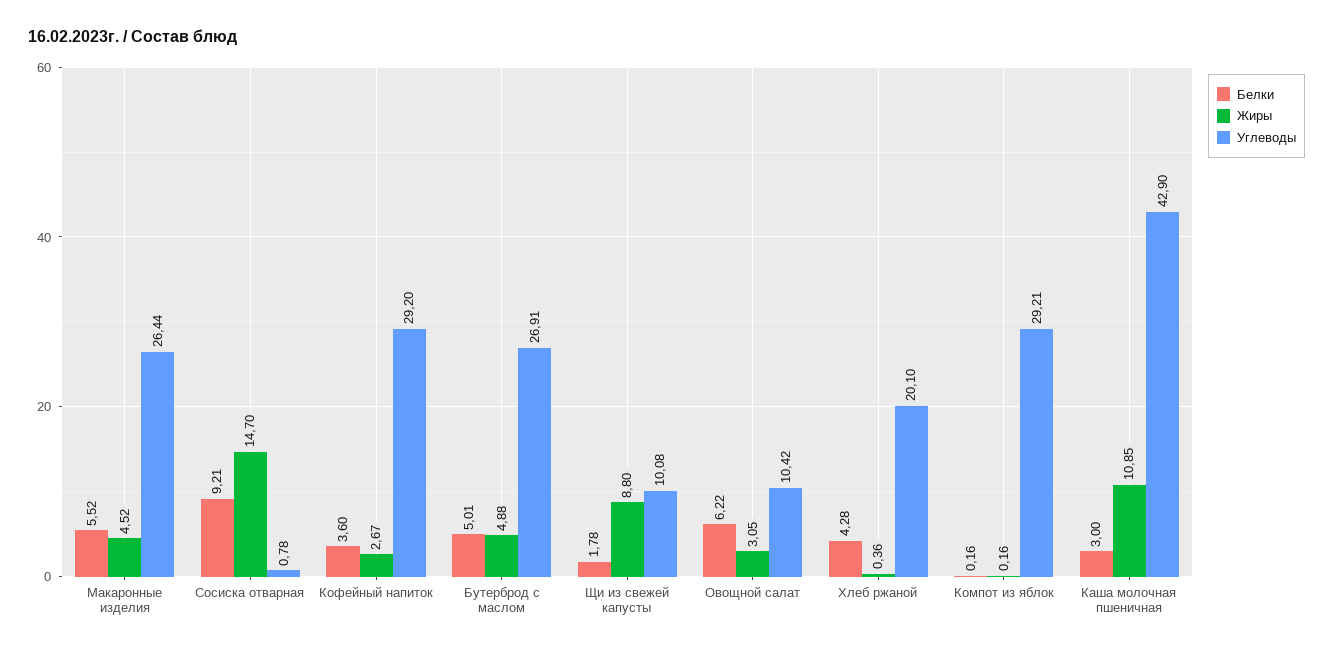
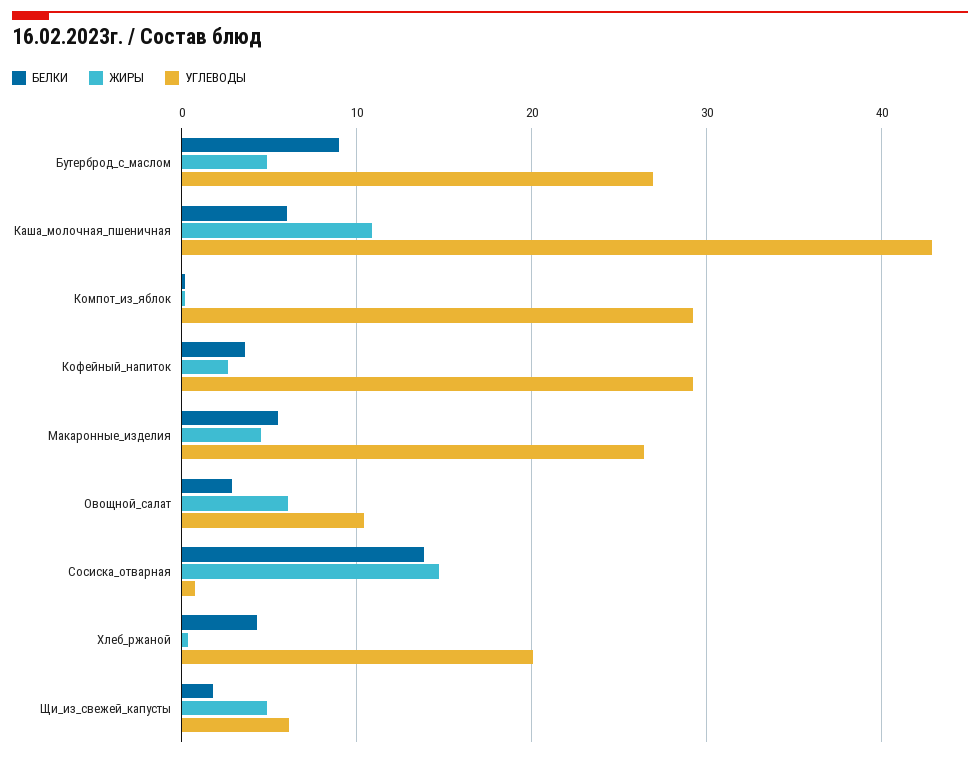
Белки, Сосиска отварная: 9.21 -> 14
Белки, Бутерброд с маслом: 5.01 -> 9
Жиры, Щи из свежей капусты: 8.8 -> 5
Углеводы, Щи из свежей капусты: 10.08 -> 6
Белки, Овощной салат: 6.22 -> 3
Жиры, Овощной салат: 3.05 -> 6
Белки, Каша молочная пшеничная: 3 -> 6

